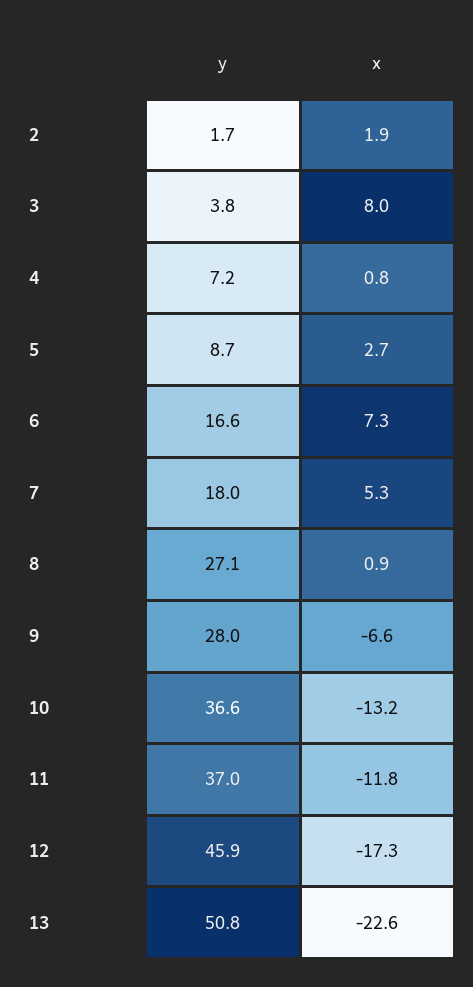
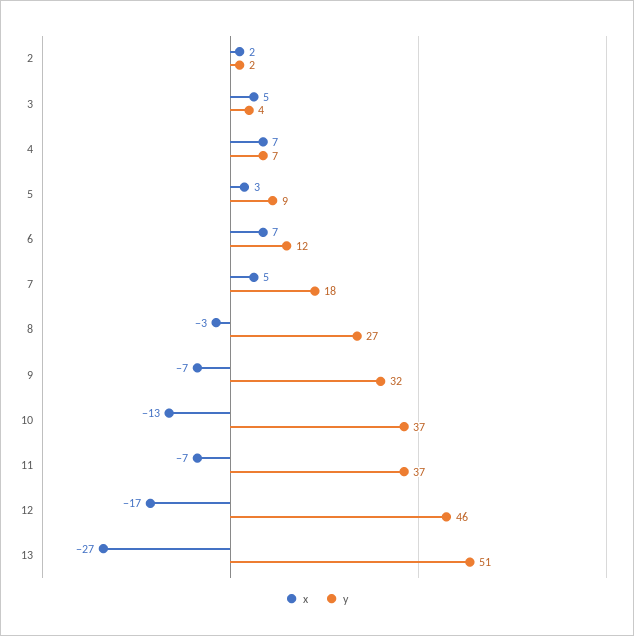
x, 3: 8 -> 5
x, 4: 0.8 -> 7
y, 6: 16.6 -> 12
x, 8: 0.9 -> -3
y, 9: 28 -> 32
x, 11: -11.8 -> -7
x, 13: -22.6 -> -27

